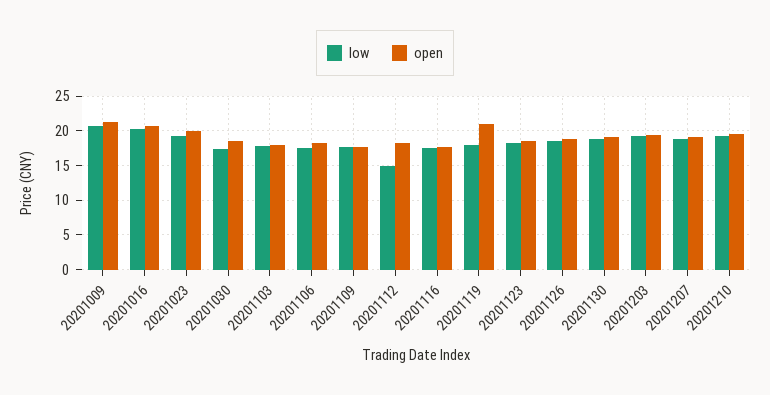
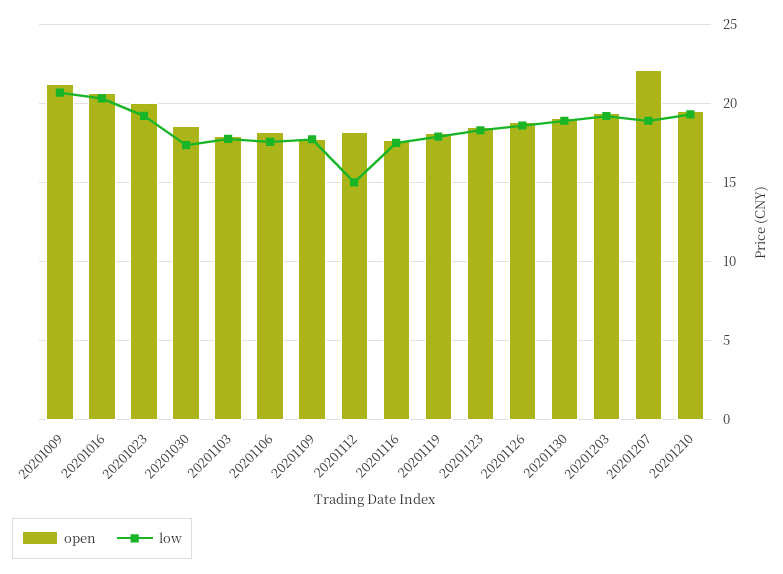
open, 20201119: 21 -> 18
open, 20201207: 19 -> 22

